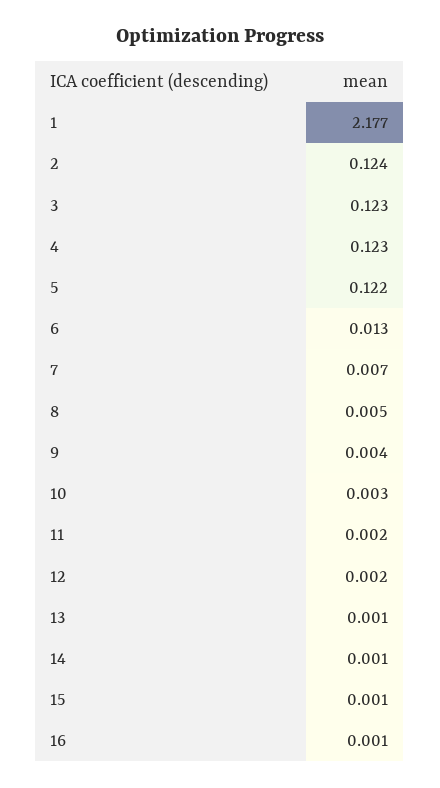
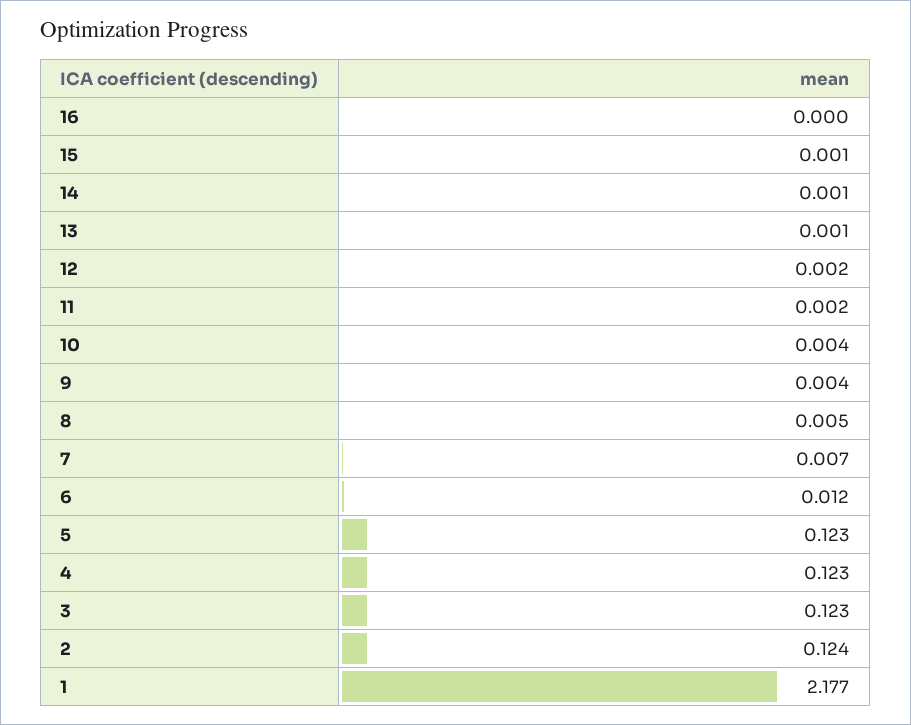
5: 0.122 -> 0.123
6: 0.013 -> 0.012
10: 0.003 -> 0.004
16: 0.001 -> 0

